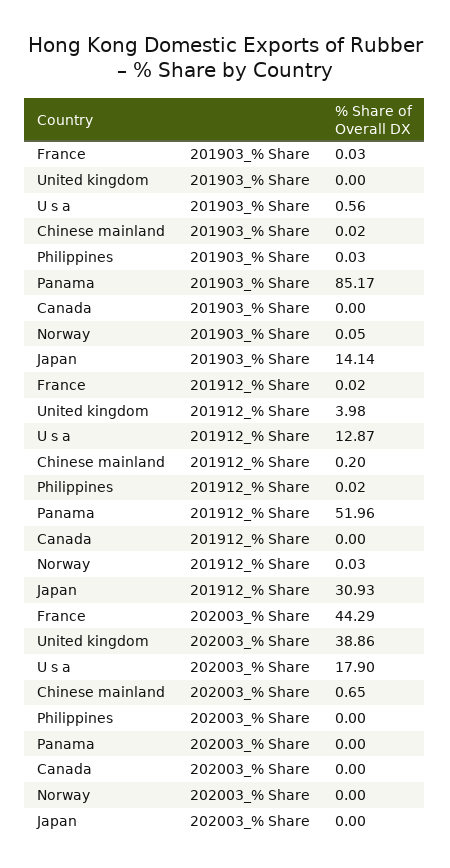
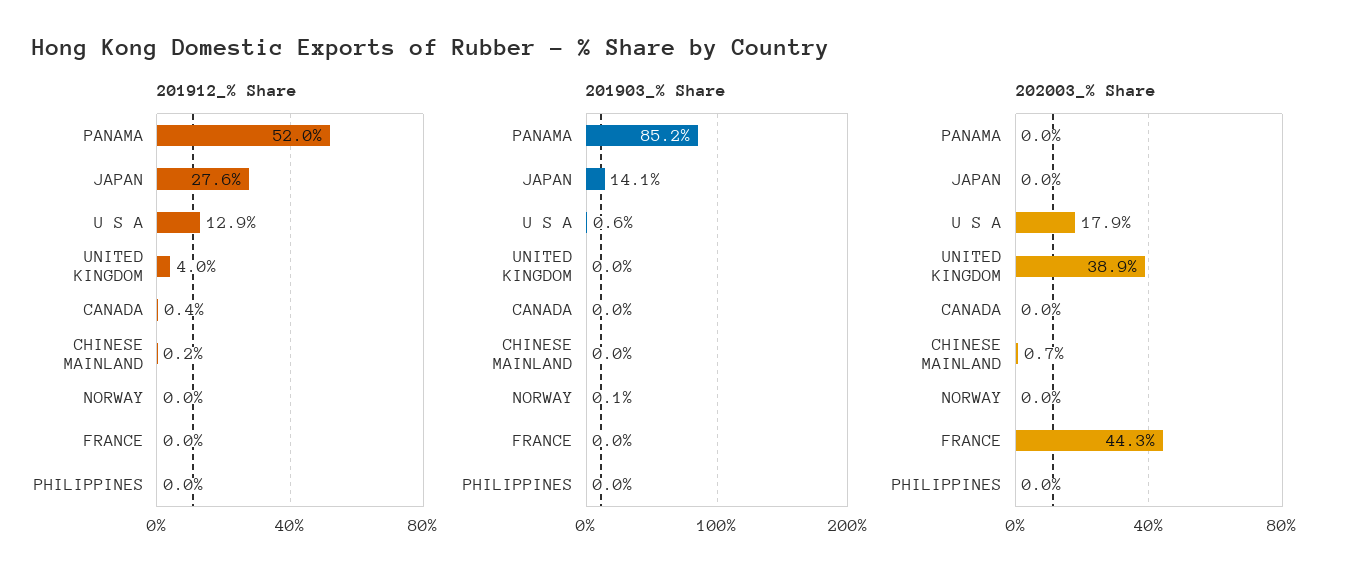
201912_% Share, Canada: 0 -> 0.4
201912_% Share, Japan: 30.93 -> 27.6

